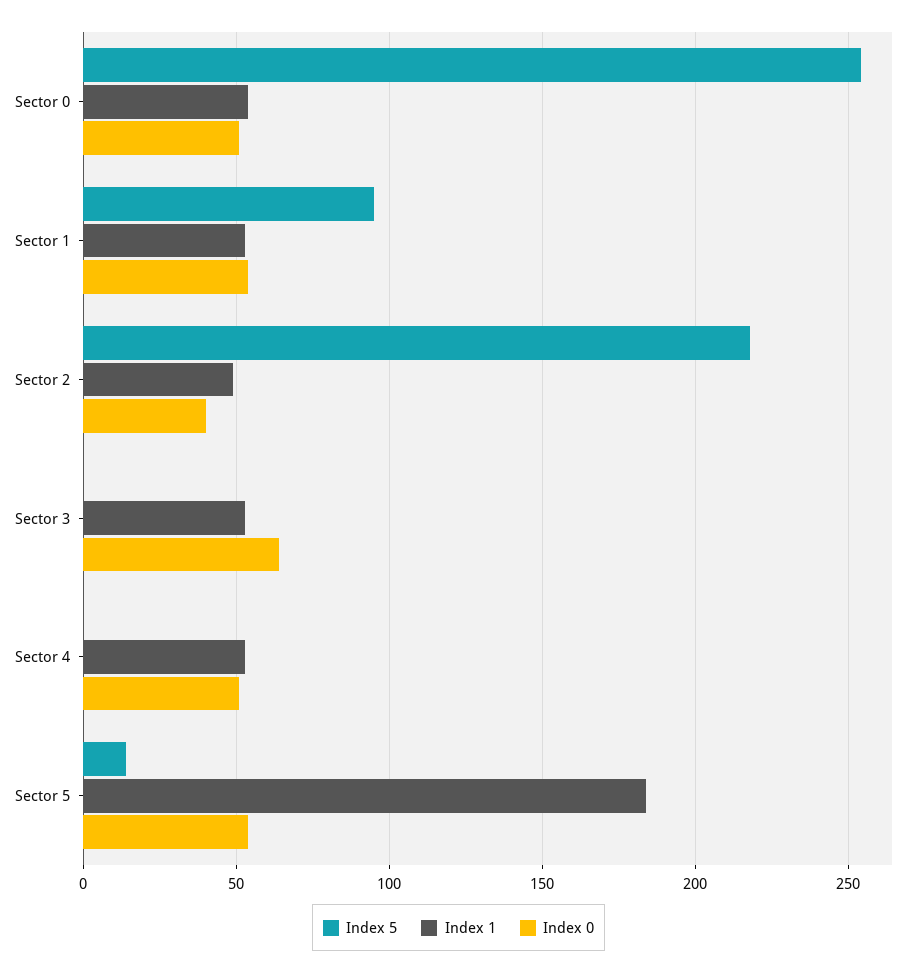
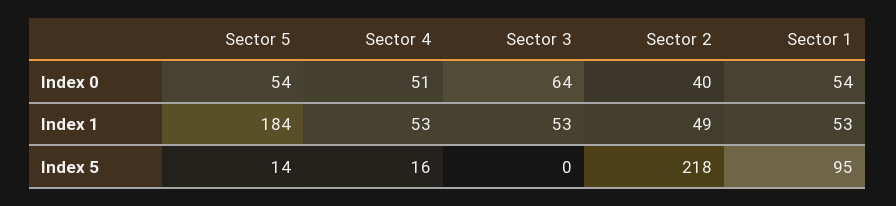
Index 5, Sector 0: 255 -> none
Index 1, Sector 0: 55 -> none
Index 0, Sector 0: 50 -> none
Index 5, Sector 4: 0 -> 16

